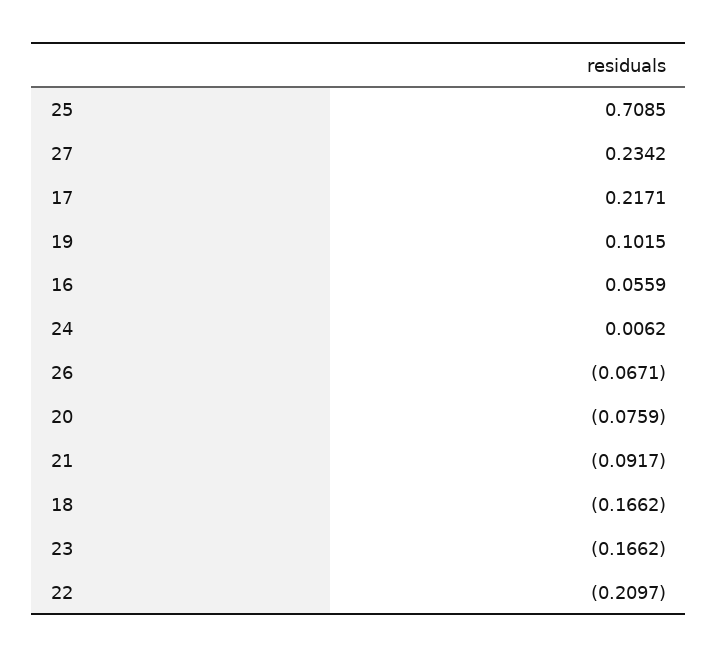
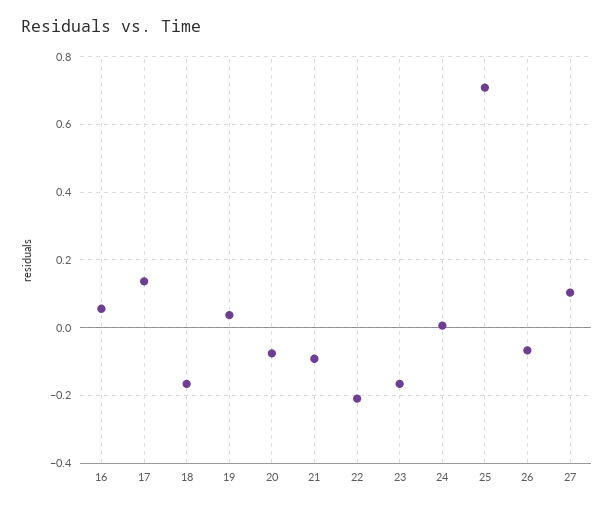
27: 0.2342 -> 0.1
17: 0.2171 -> 0.14
19: 0.1015 -> 0.04

